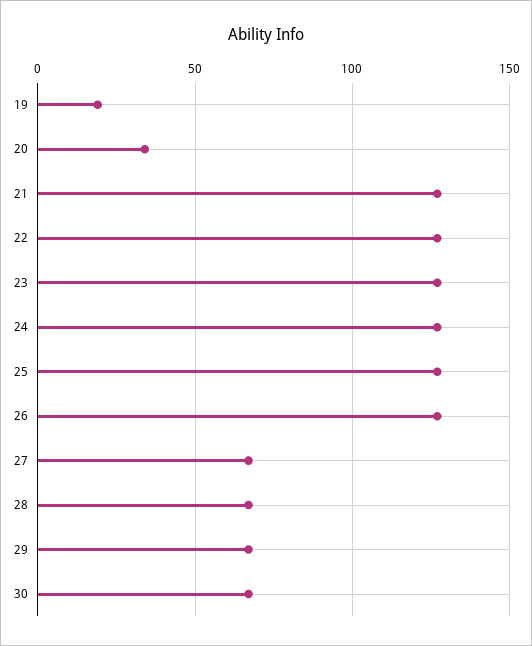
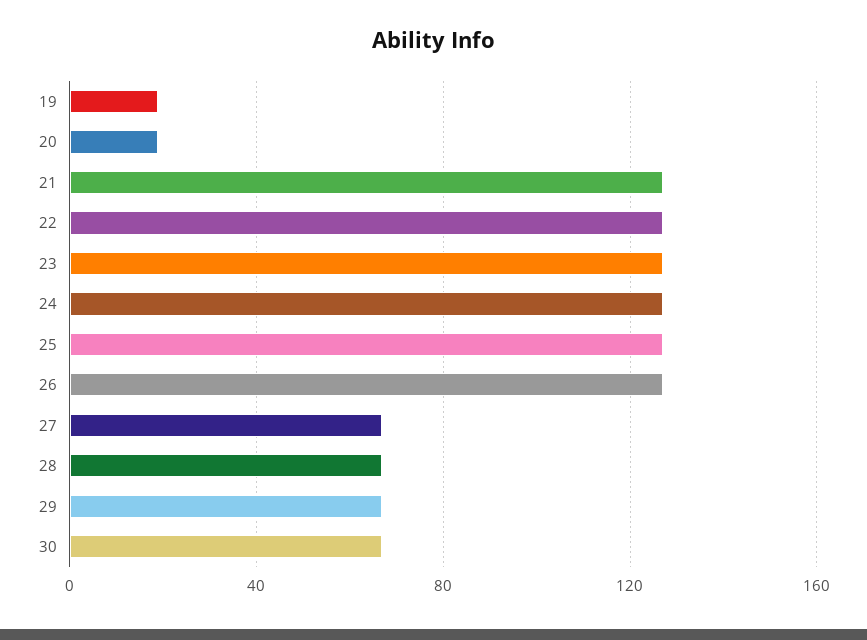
20: 35 -> 20

